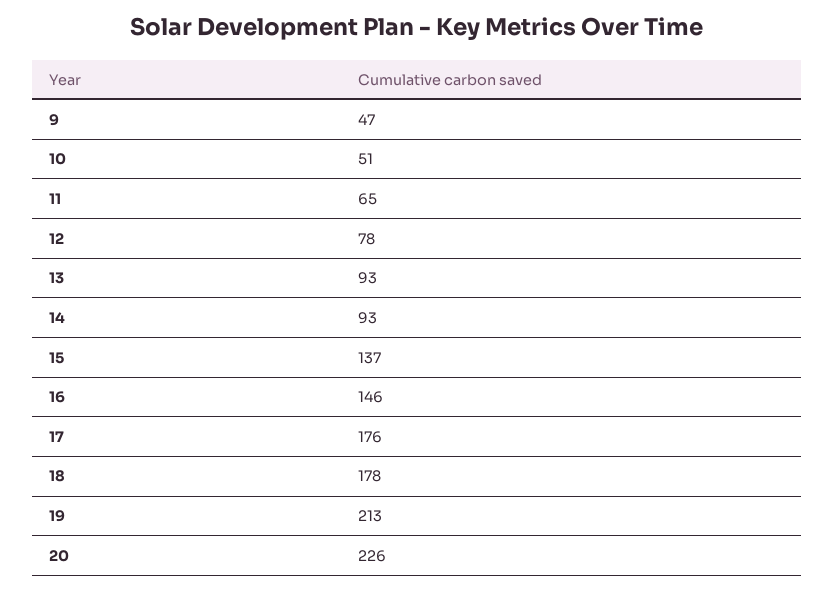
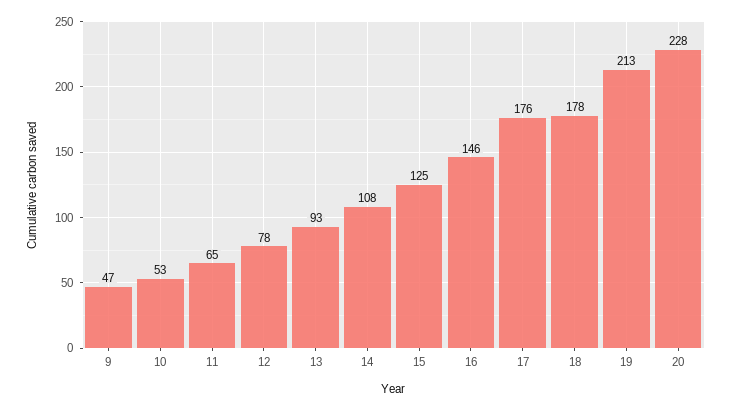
10: 51 -> 53
14: 93 -> 108
15: 137 -> 125
20: 226 -> 228

